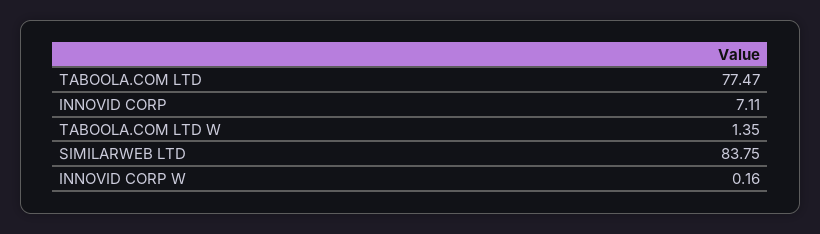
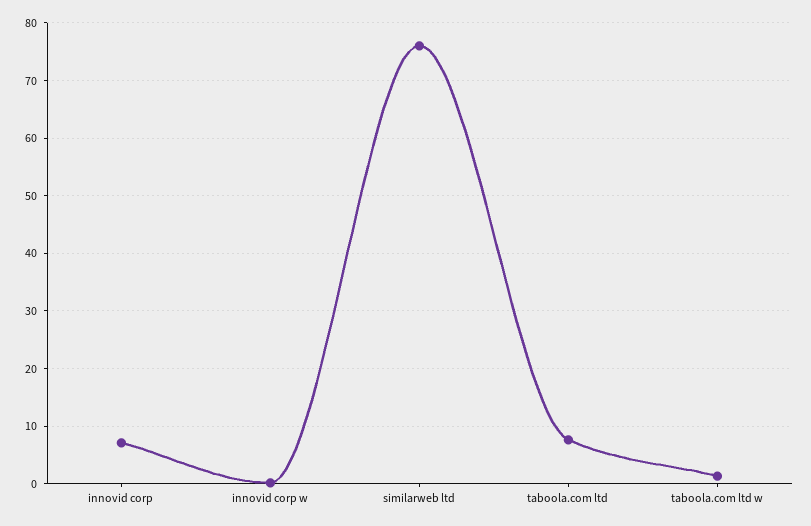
TABOOLA.COM LTD: 77.47 -> 8
SIMILARWEB LTD: 83.75 -> 76

